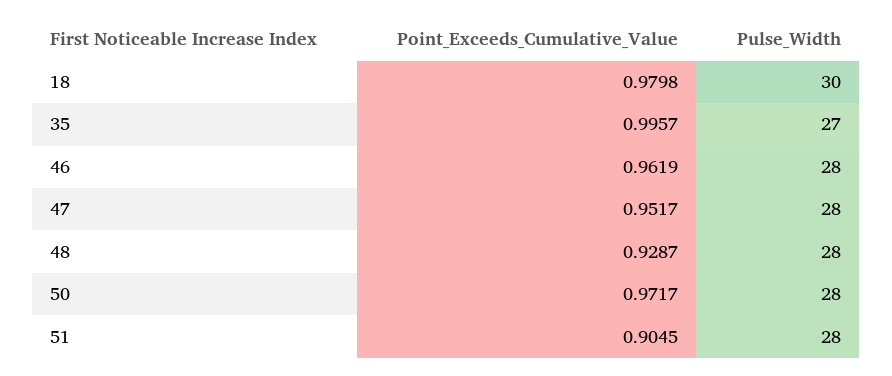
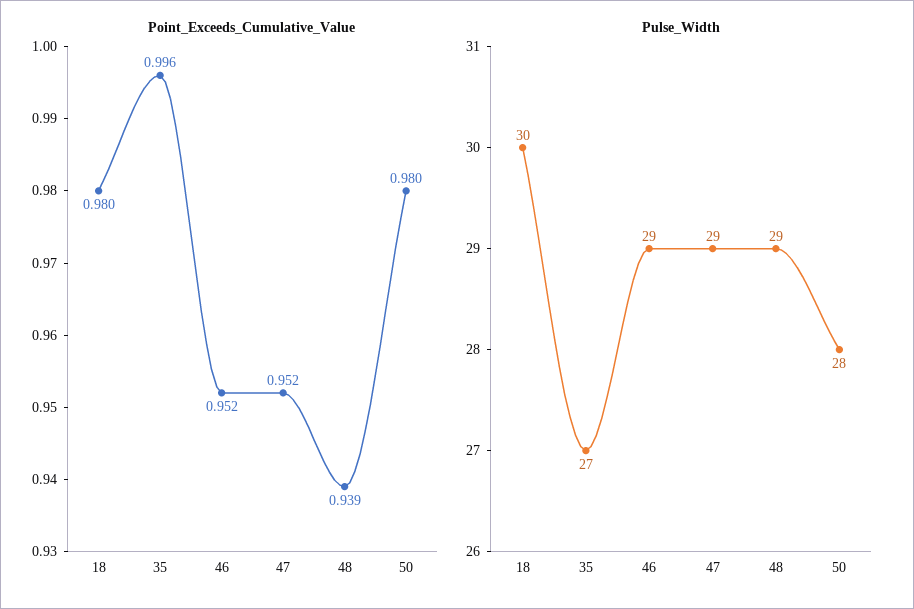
Point_Exceeds_Cumulative_Value, 46: 0.9619 -> 0.952
Pulse_Width, 46: 28 -> 29
Pulse_Width, 47: 28 -> 29
Point_Exceeds_Cumulative_Value, 48: 0.9287 -> 0.939
Pulse_Width, 48: 28 -> 29
Point_Exceeds_Cumulative_Value, 50: 0.9717 -> 0.98
Point_Exceeds_Cumulative_Value, 51: 0.9045 -> none
Pulse_Width, 51: 28 -> none

